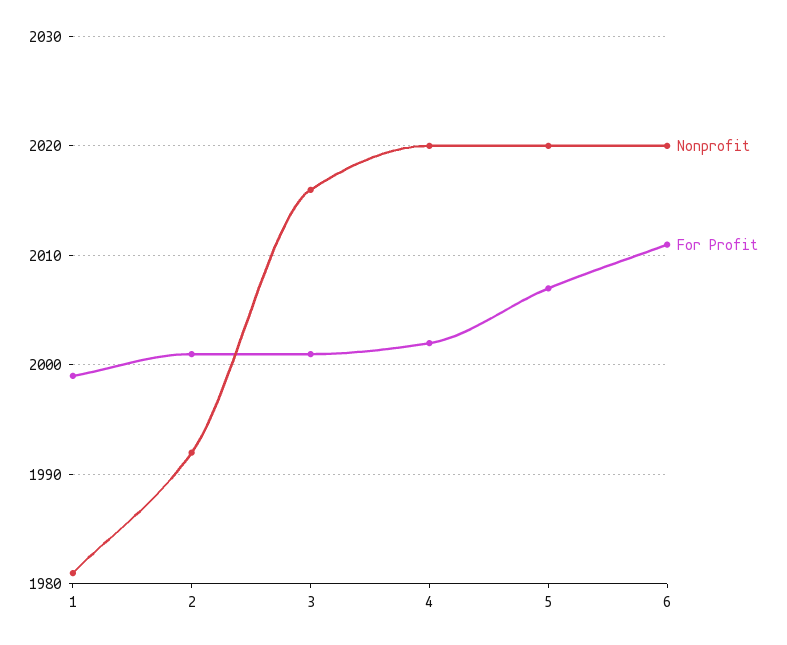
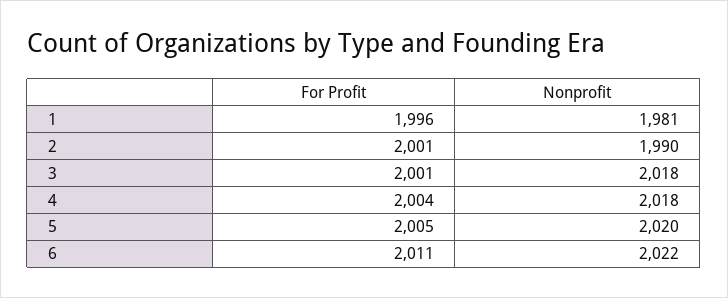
For Profit, 1: 1999 -> 1996
Nonprofit, 2: 1992 -> 1990
Nonprofit, 3: 2016 -> 2018
Nonprofit, 4: 2020 -> 2018
For Profit, 4: 2002 -> 2004
For Profit, 5: 2007 -> 2005
Nonprofit, 6: 2020 -> 2022

